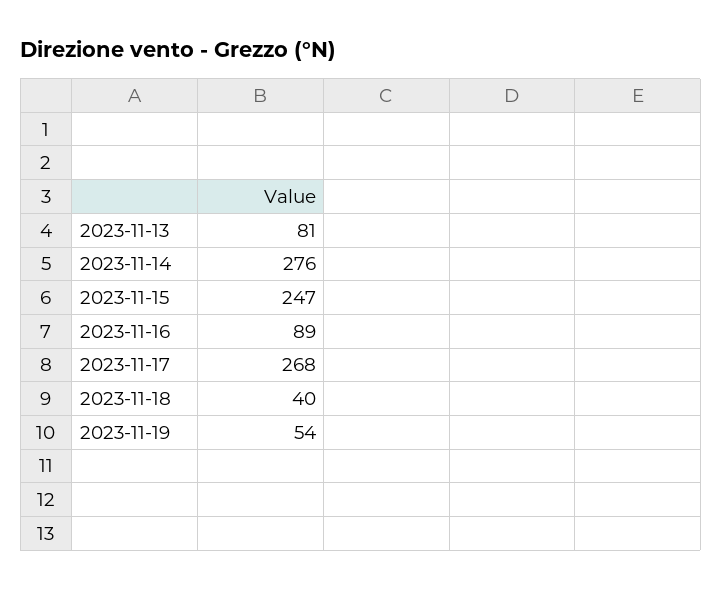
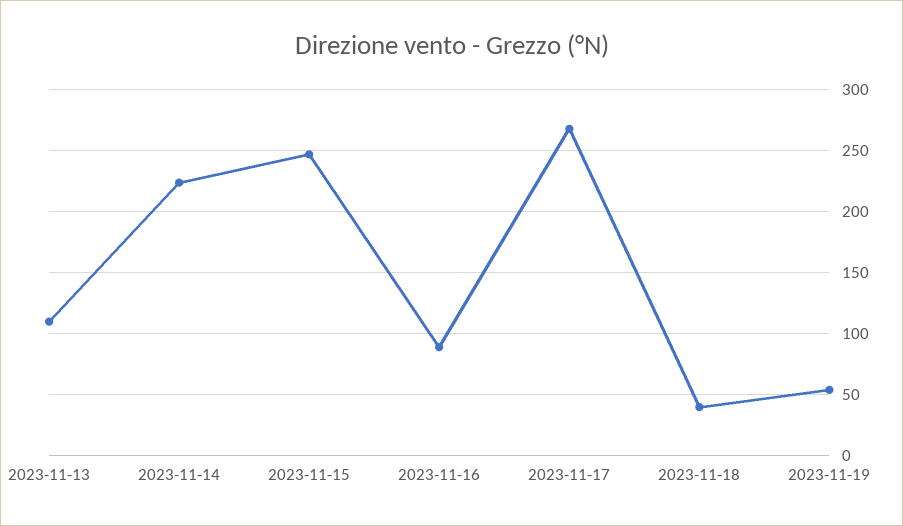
2023-11-13: 81 -> 110
2023-11-14: 276 -> 225

